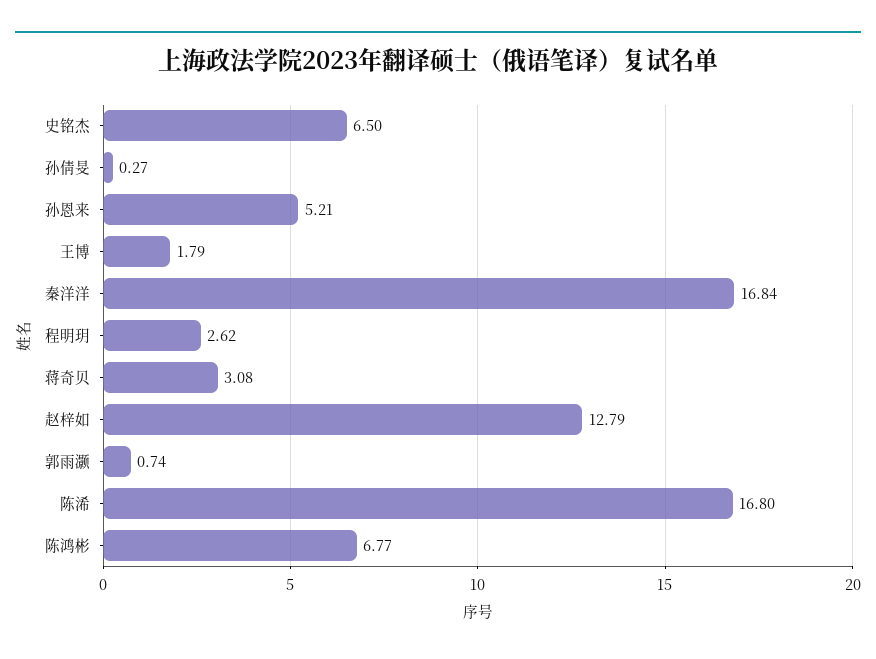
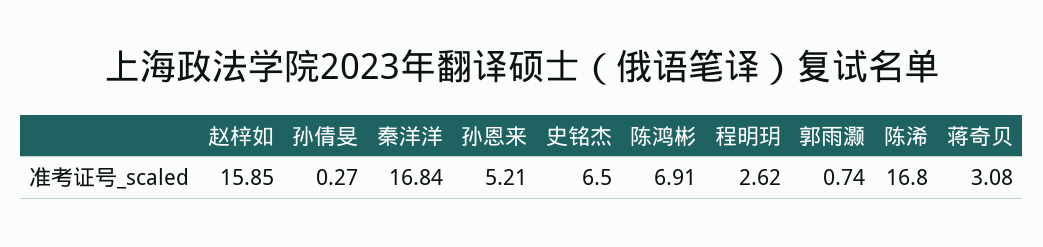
王博: 1.79 -> none
赵梓如: 12.79 -> 15.85
陈鸿彬: 6.77 -> 6.91

